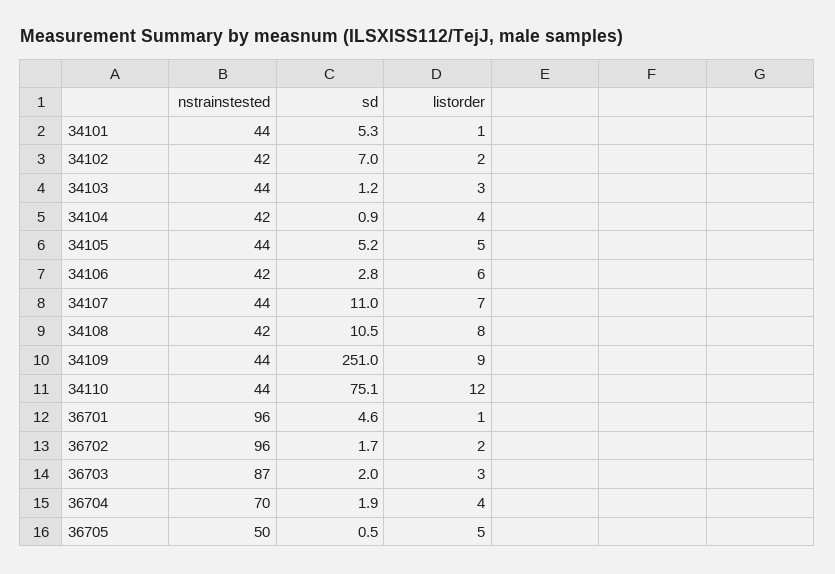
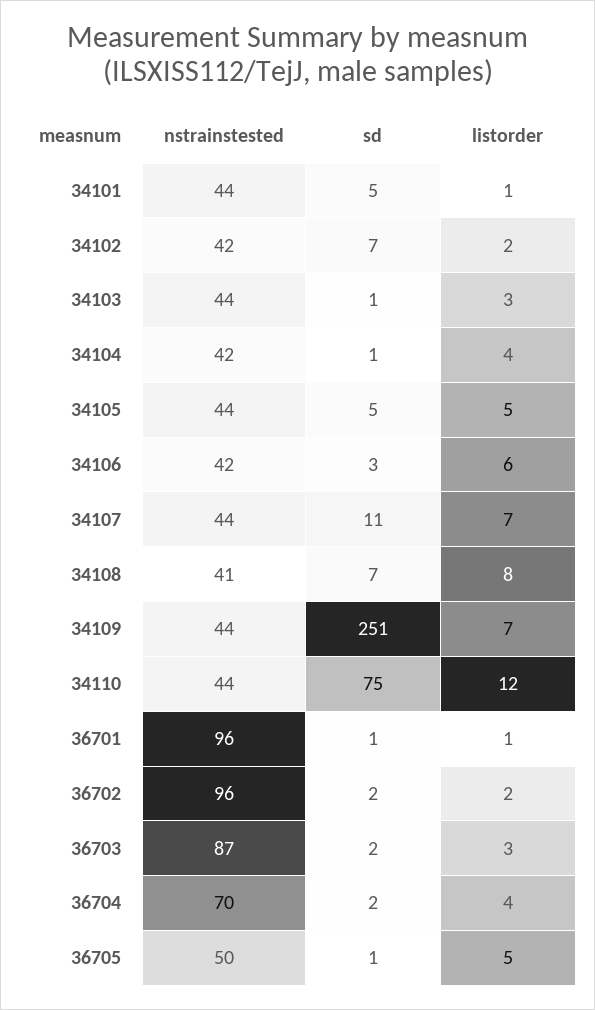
nstrainstested, 34108: 42 -> 41
sd, 34108: 10.5 -> 7
listorder, 34109: 9 -> 7
sd, 36701: 4.6 -> 1

